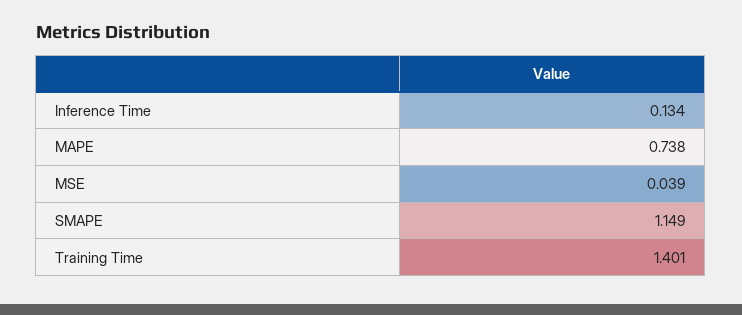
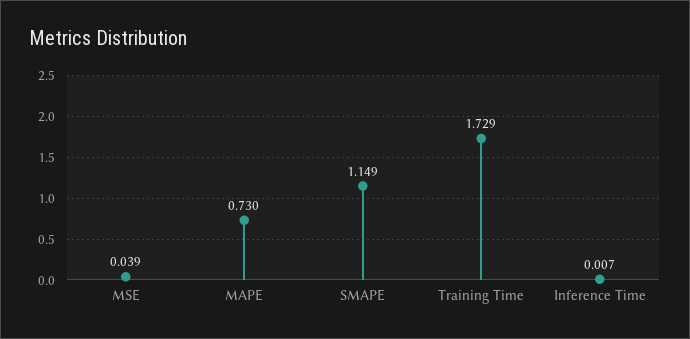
Inference Time: 0.134 -> 0.007
MAPE: 0.738 -> 0.73
Training Time: 1.401 -> 1.729

